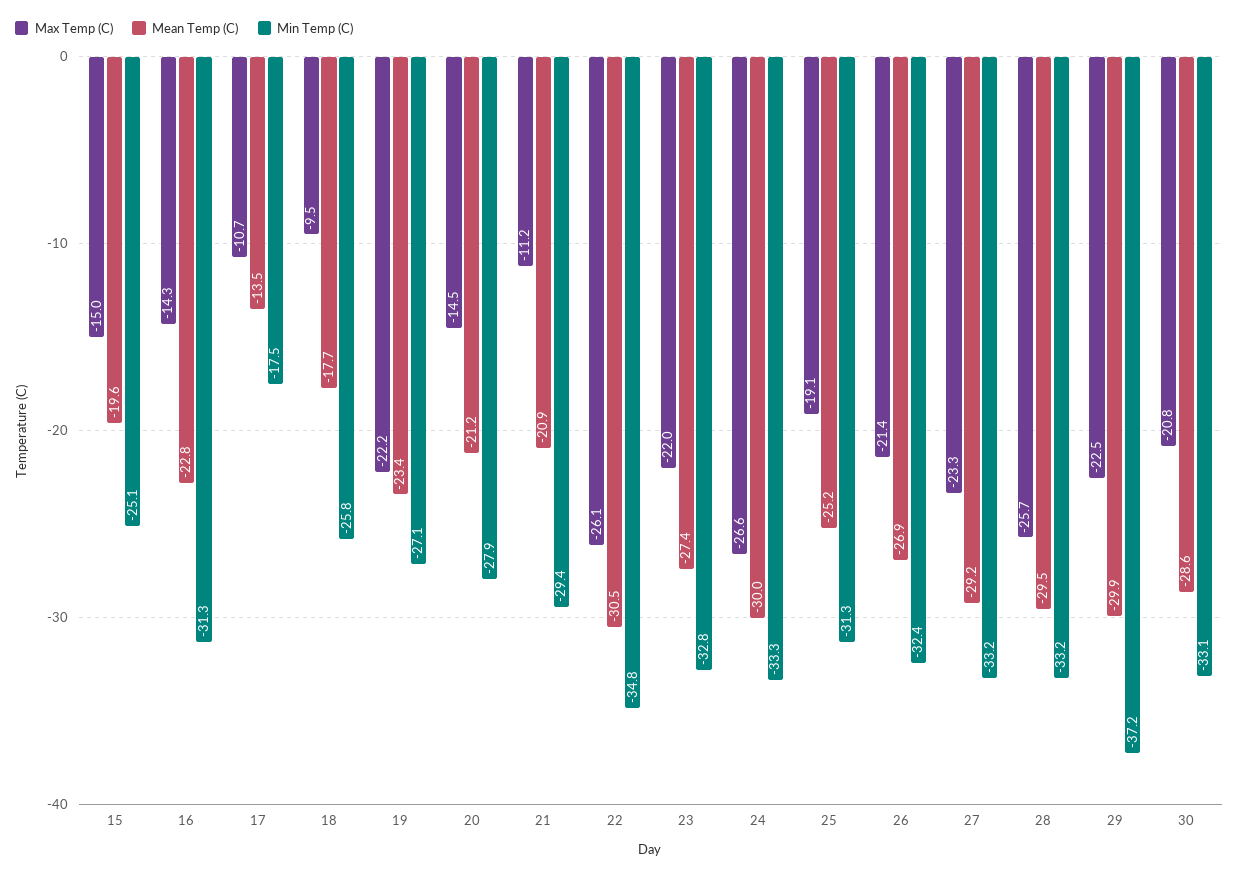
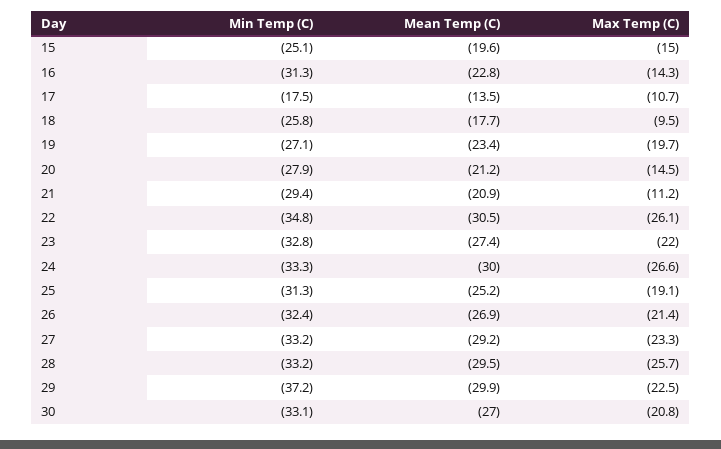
Max Temp (C), 19: -22.2 -> -19.7
Mean Temp (C), 30: -28.6 -> -27

